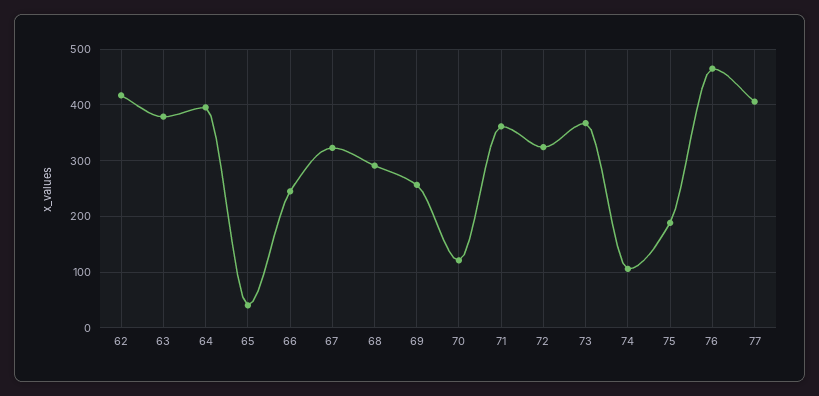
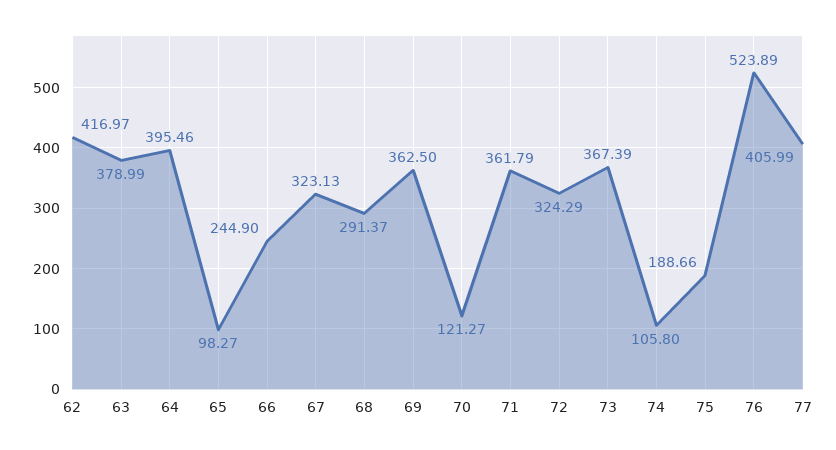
65: 40 -> 98.27
69: 260 -> 362.5
76: 460 -> 523.89

